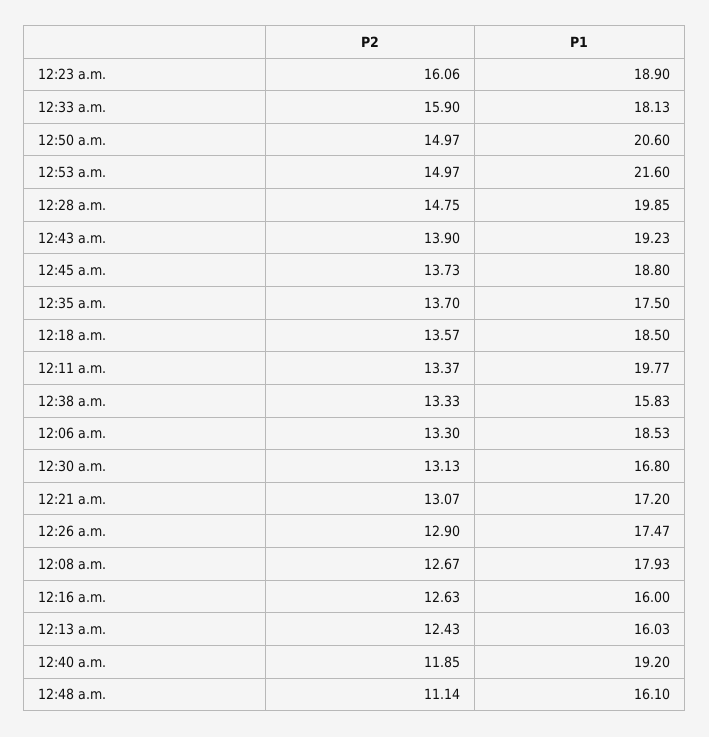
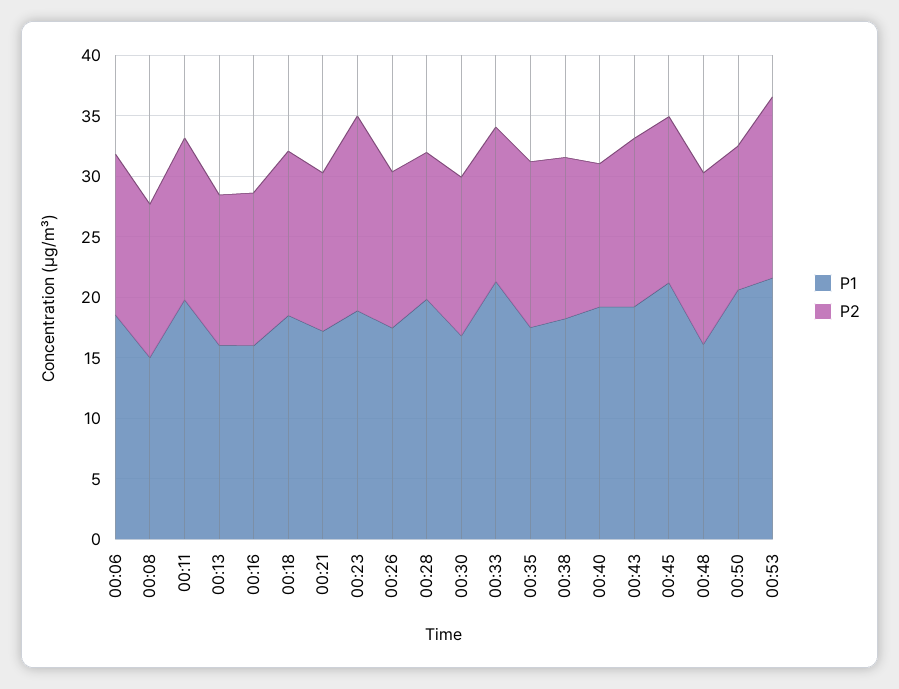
P2, 12:33 a.m.: 15.9 -> 13
P1, 12:33 a.m.: 18.13 -> 21
P2, 12:50 a.m.: 14.97 -> 12
P2, 12:28 a.m.: 14.75 -> 12
P1, 12:45 a.m.: 18.8 -> 21
P1, 12:38 a.m.: 15.83 -> 18
P1, 12:08 a.m.: 17.93 -> 15
P2, 12:48 a.m.: 11.14 -> 14

